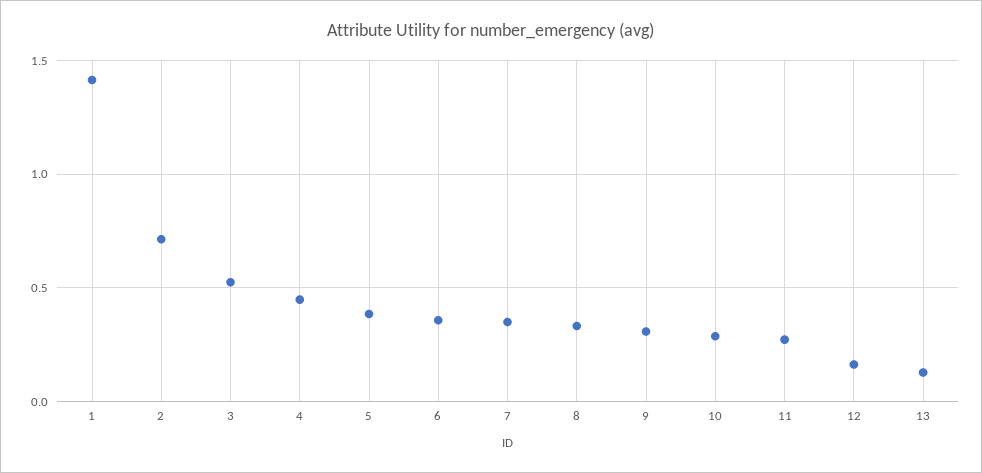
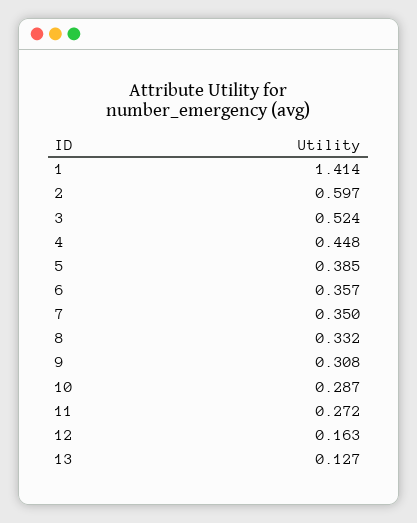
2: 0.7 -> 0.597

